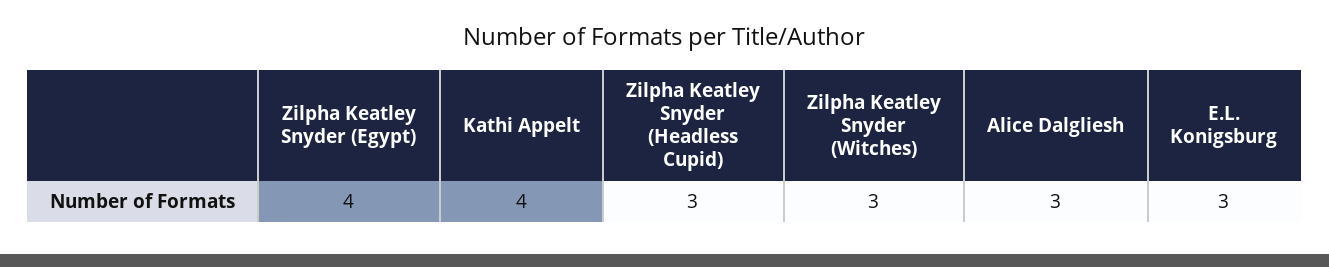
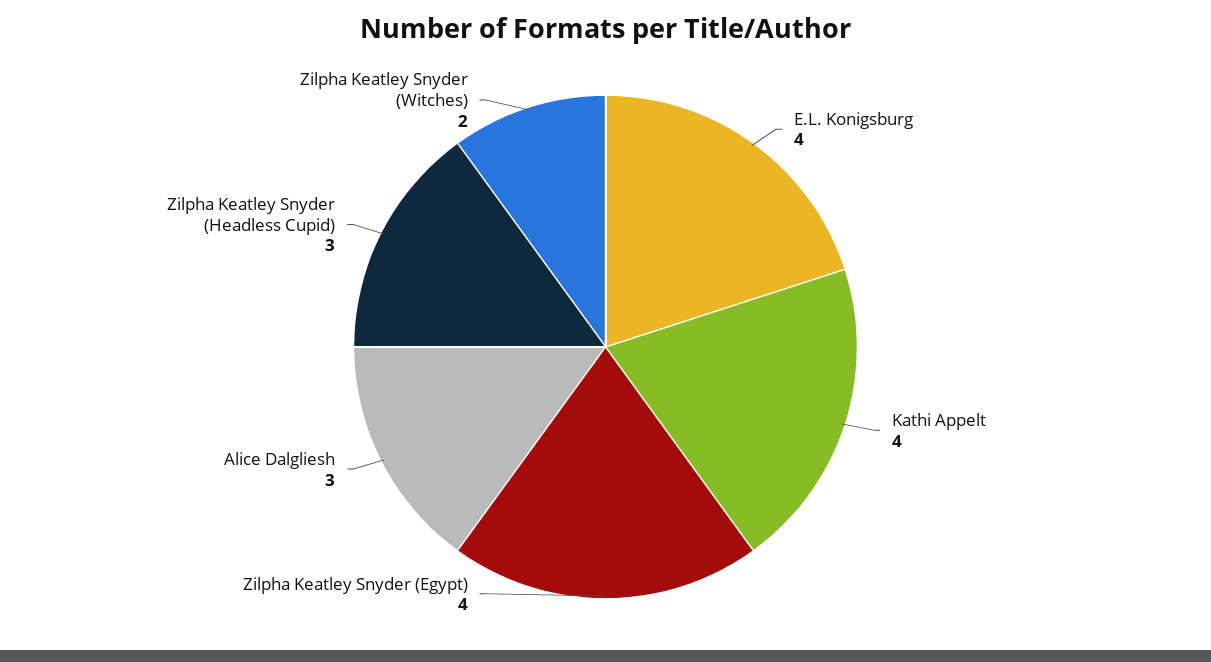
Zilpha Keatley Snyder (Witches): 3 -> 2
E.L. Konigsburg: 3 -> 4

